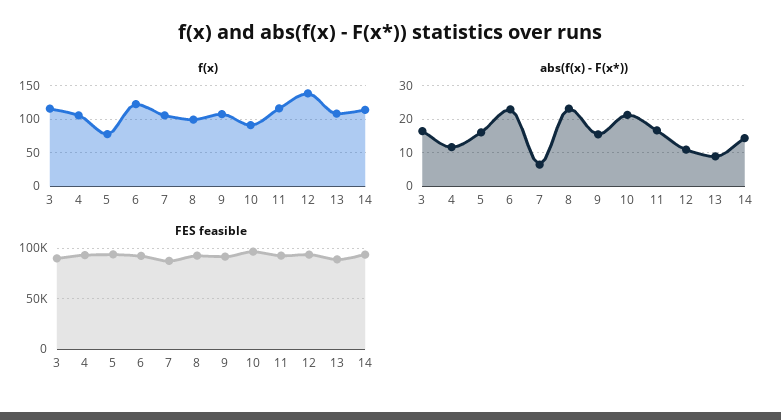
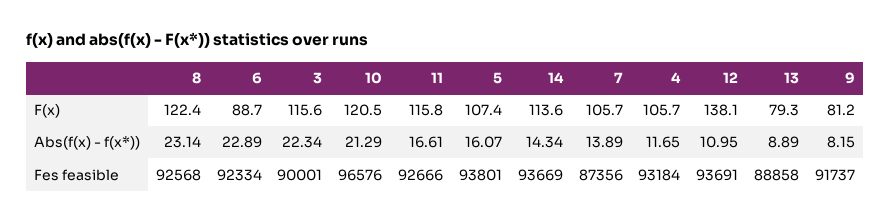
f(x), 5: 80 -> 107.4
f(x), 6: 120 -> 88.7
f(x), 8: 100 -> 122.4
f(x), 9: 110 -> 81.2
f(x), 10: 90 -> 120.5
f(x), 13: 110 -> 79.3
abs(f(x) - F(x*)), 3: 16 -> 22.34
abs(f(x) - F(x*)), 7: 6 -> 13.89
abs(f(x) - F(x*)), 9: 16 -> 8.15

